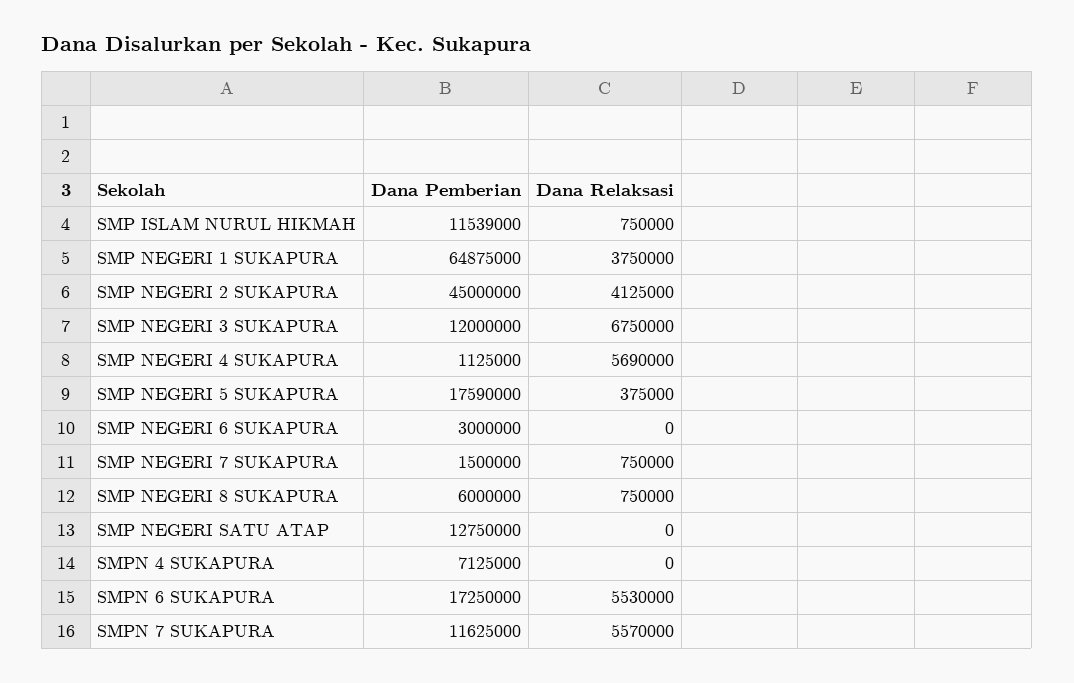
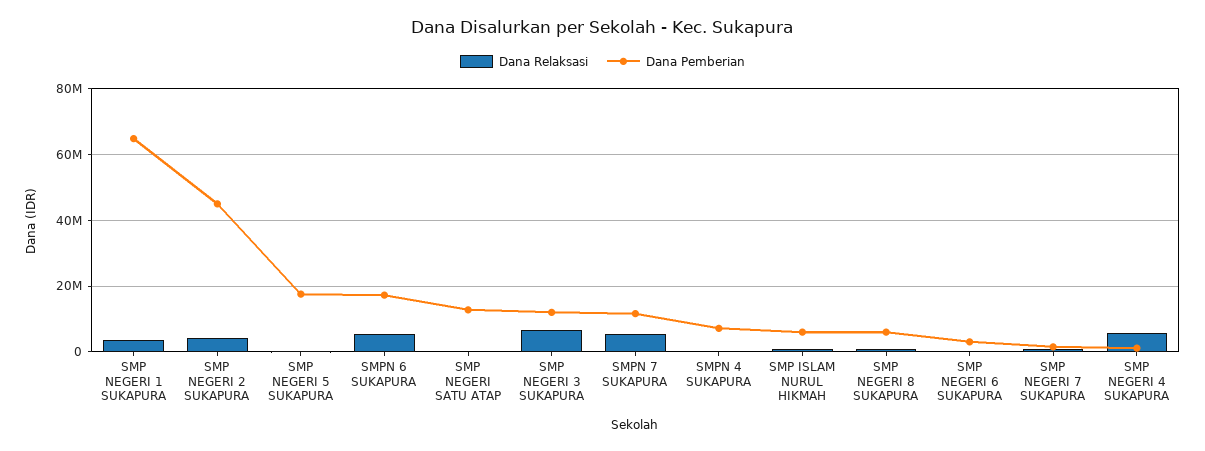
Dana Pemberian, SMP ISLAM NURUL HIKMAH: 11539000 -> 6000000

